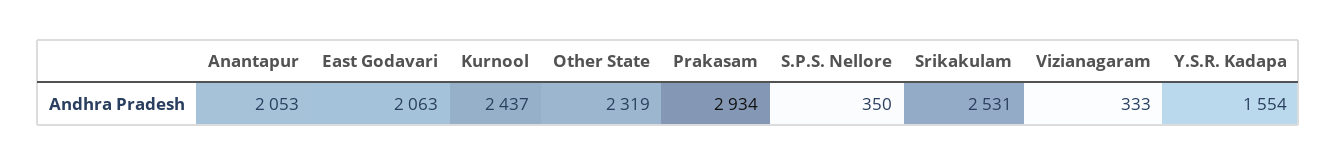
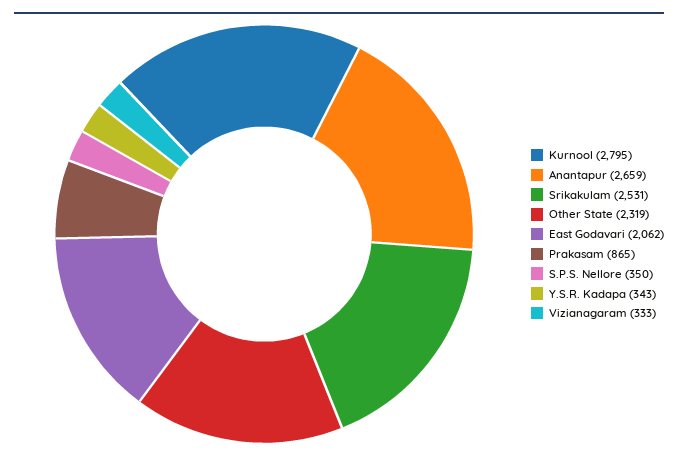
Anantapur: 2053 -> 2659
East Godavari: 2063 -> 2062
Kurnool: 2437 -> 2795
Prakasam: 2934 -> 865
Y.S.R. Kadapa: 1554 -> 343

